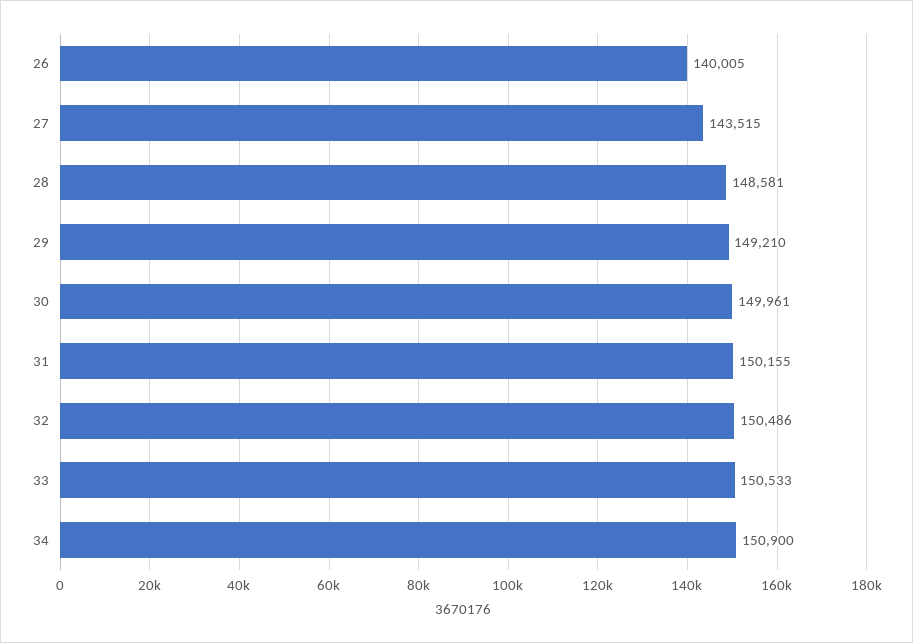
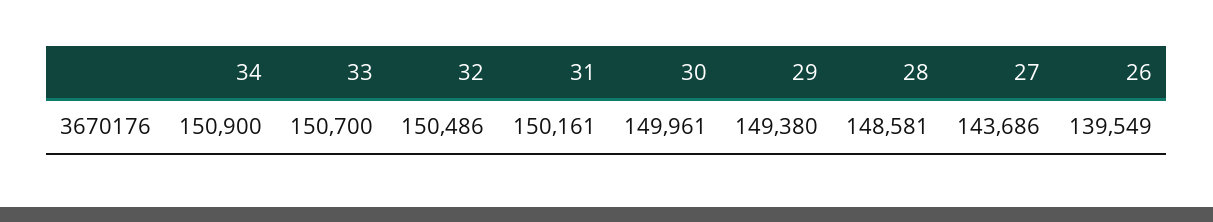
26: 140005 -> 139549
27: 143515 -> 143686
29: 149210 -> 149380
31: 150155 -> 150161
33: 150533 -> 150700

